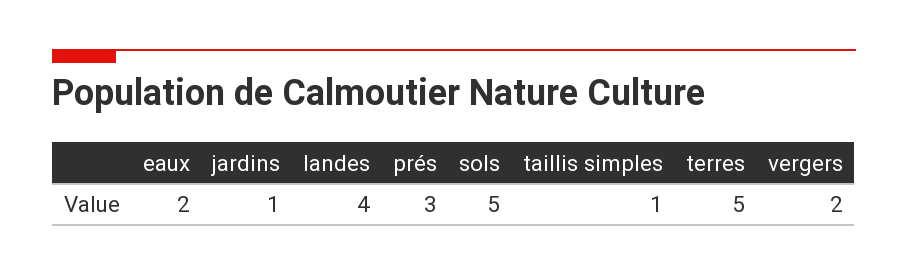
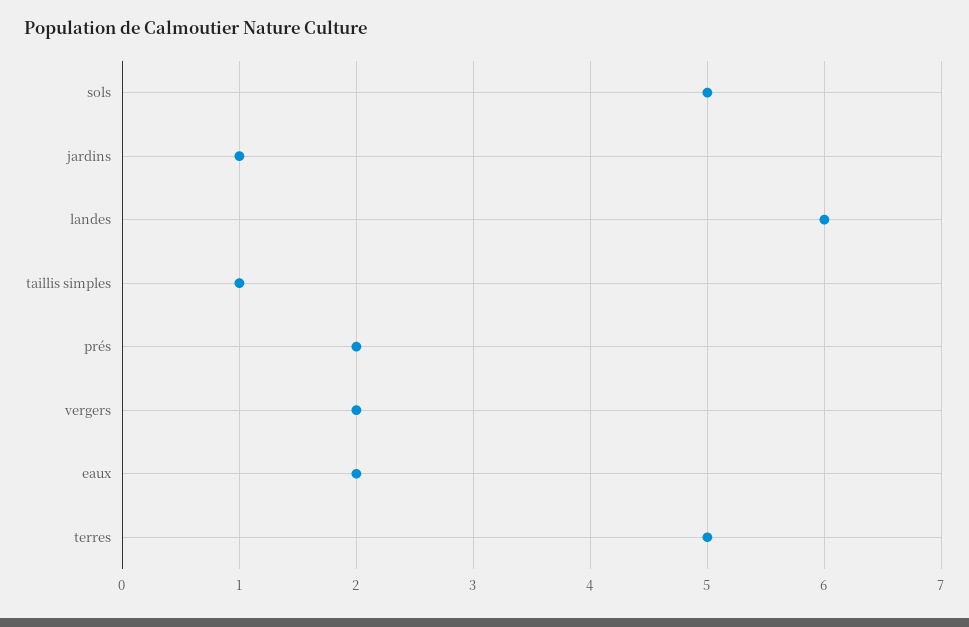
landes: 4 -> 6
prés: 3 -> 2

